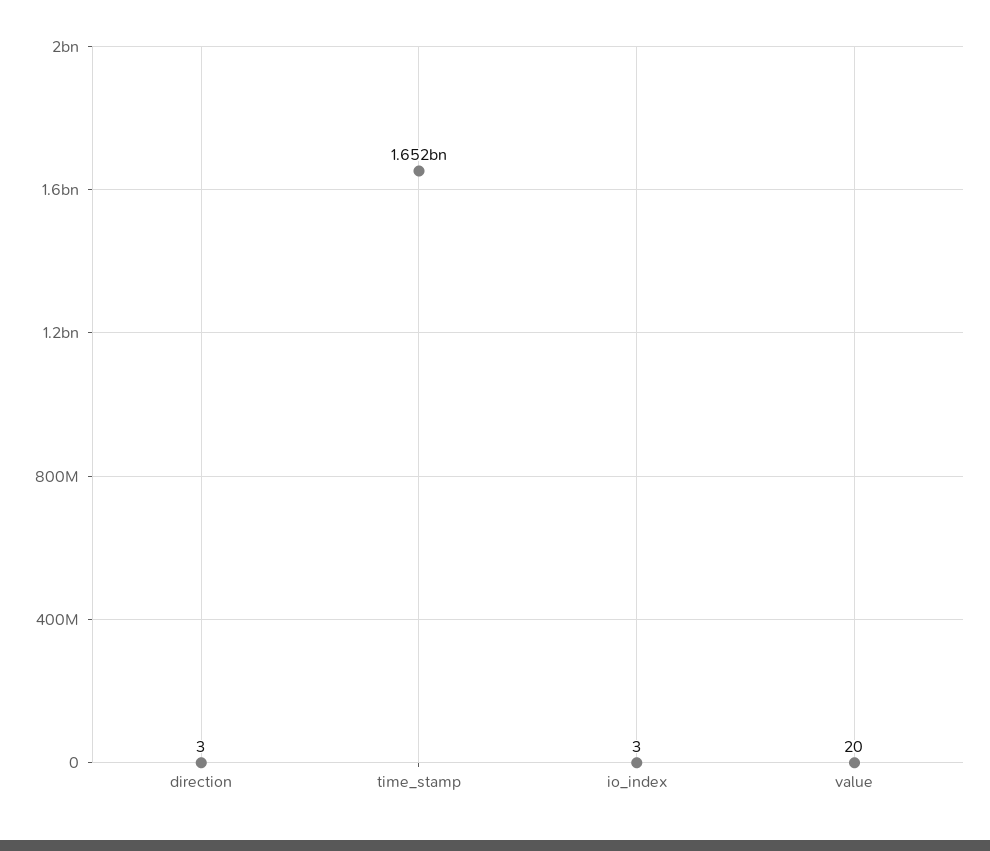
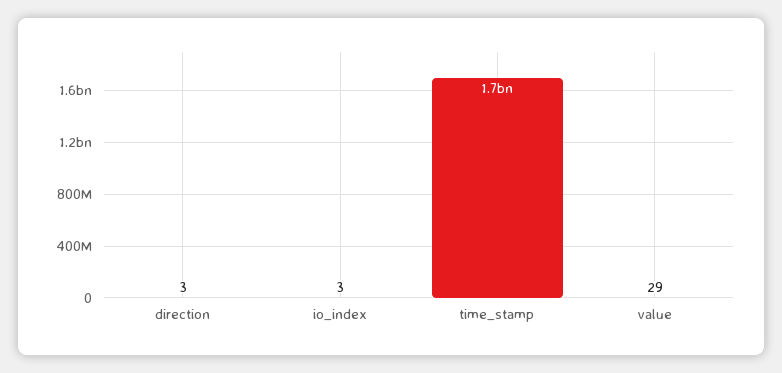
value: 20 -> 29

